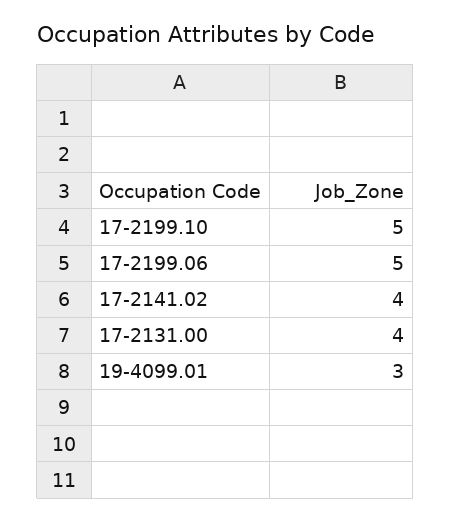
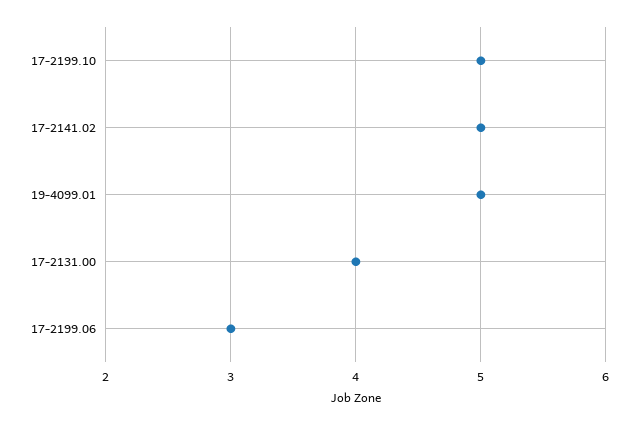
17-2199.06: 5 -> 3
17-2141.02: 4 -> 5
19-4099.01: 3 -> 5

